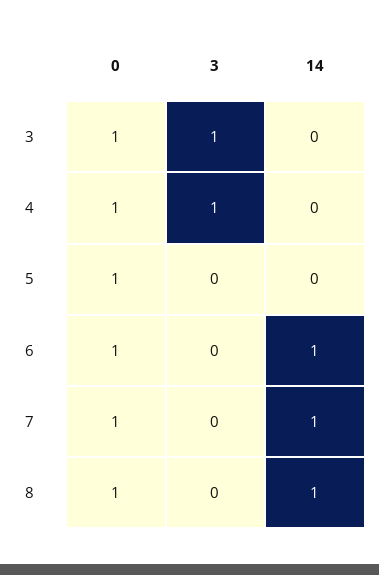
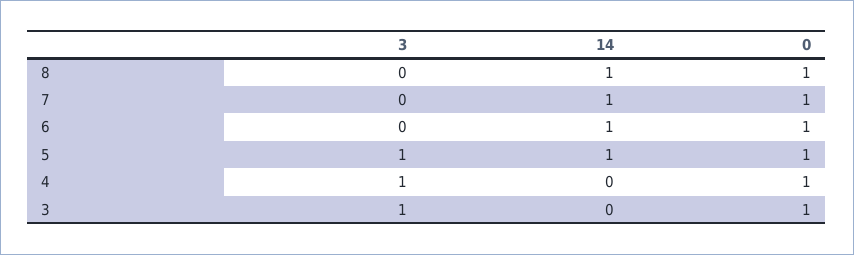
3, 5: 0 -> 1
14, 5: 0 -> 1

